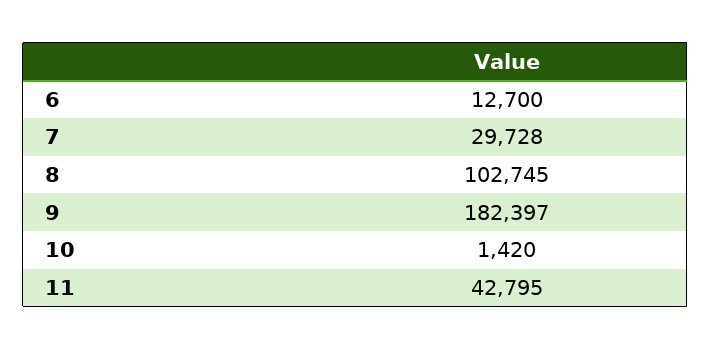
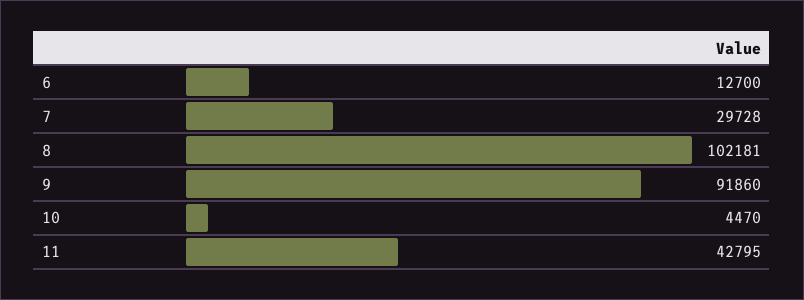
8: 102745 -> 102181
9: 182397 -> 91860
10: 1420 -> 4470

